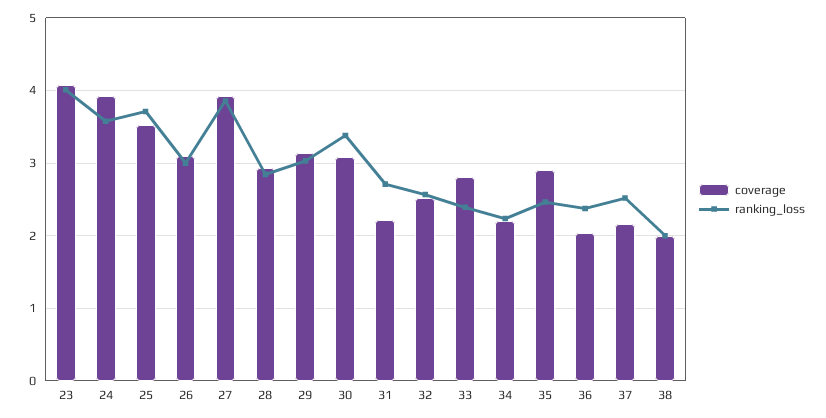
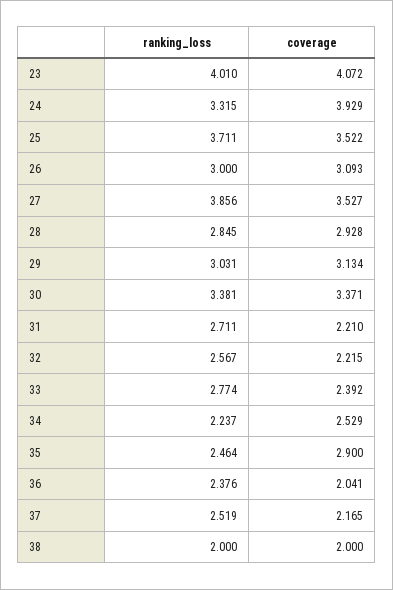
ranking_loss, 24: 3.6 -> 3.315
coverage, 27: 3.9 -> 3.527
coverage, 30: 3.1 -> 3.371
coverage, 32: 2.5 -> 2.215
coverage, 33: 2.8 -> 2.392
ranking_loss, 33: 2.4 -> 2.774
coverage, 34: 2.2 -> 2.529

